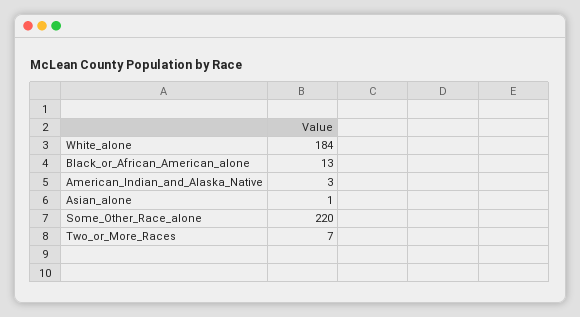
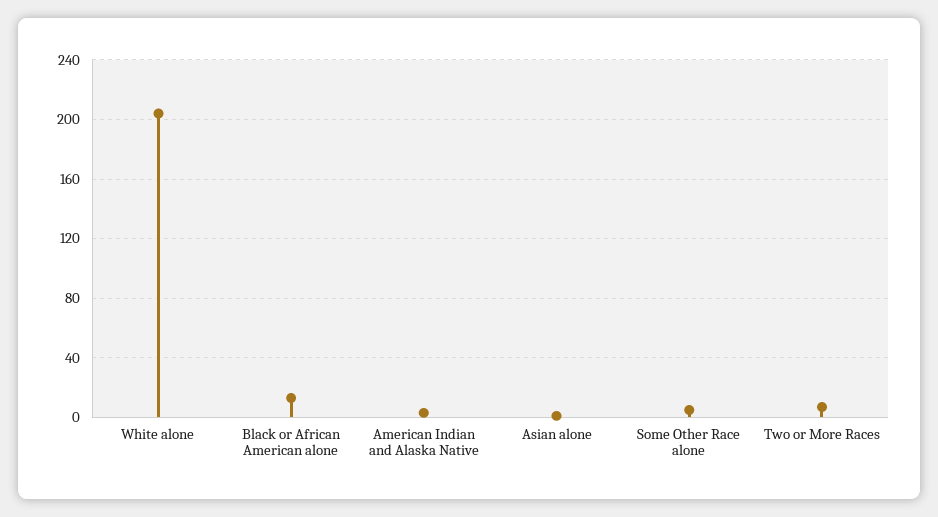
White_alone: 184 -> 205
Some_Other_Race_alone: 220 -> 5

